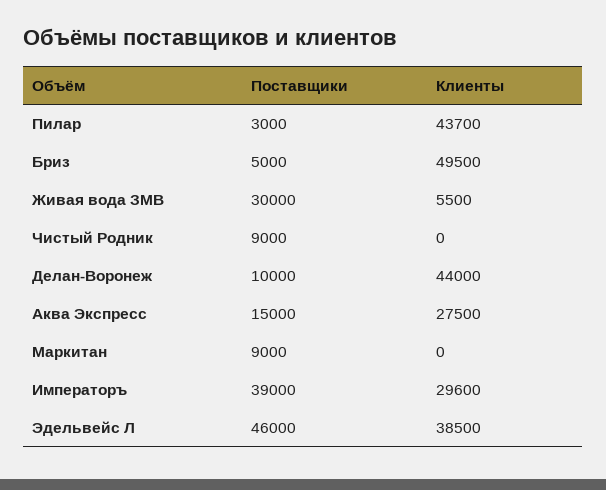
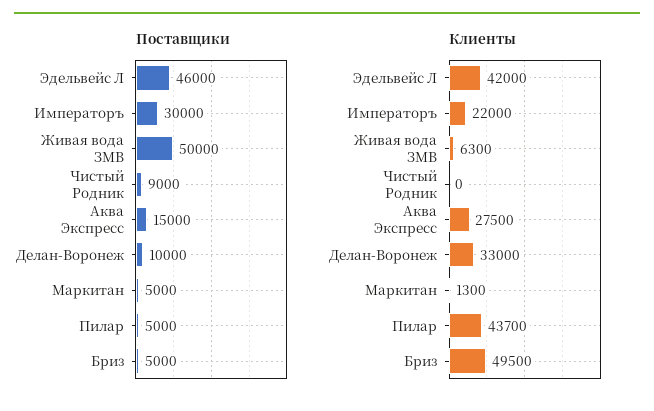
Поставщики, Пилар: 3000 -> 5000
Поставщики, Живая вода ЗМВ: 30000 -> 50000
Клиенты, Живая вода ЗМВ: 5500 -> 6300
Клиенты, Делан-Воронеж: 44000 -> 33000
Поставщики, Маркитан: 9000 -> 5000
Клиенты, Маркитан: 0 -> 1300
Поставщики, Императоръ: 39000 -> 30000
Клиенты, Императоръ: 29600 -> 22000
Клиенты, Эдельвейс Л: 38500 -> 42000

